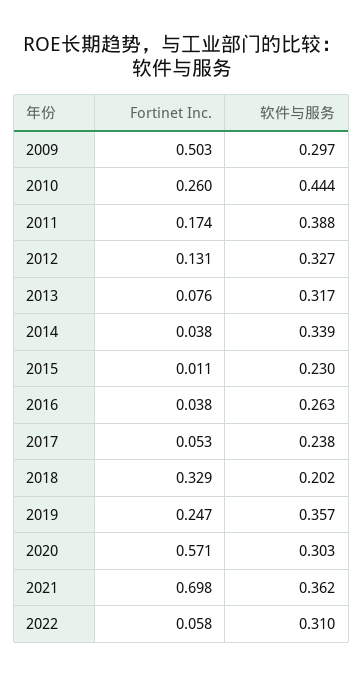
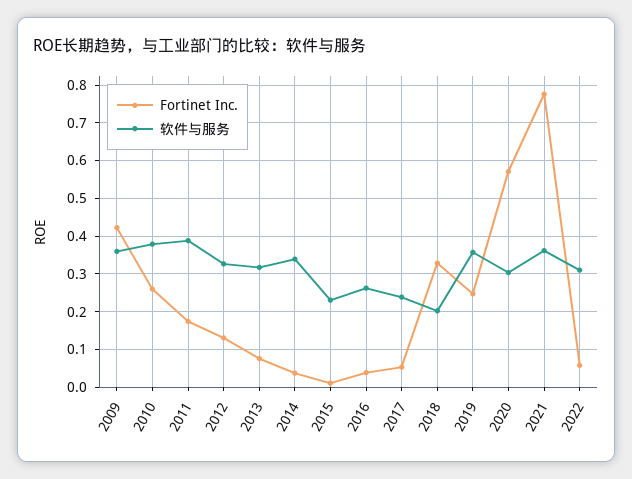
Fortinet Inc., 2009: 0.503 -> 0.42
软件与服务, 2009: 0.297 -> 0.36
软件与服务, 2010: 0.444 -> 0.38
Fortinet Inc., 2021: 0.698 -> 0.78

